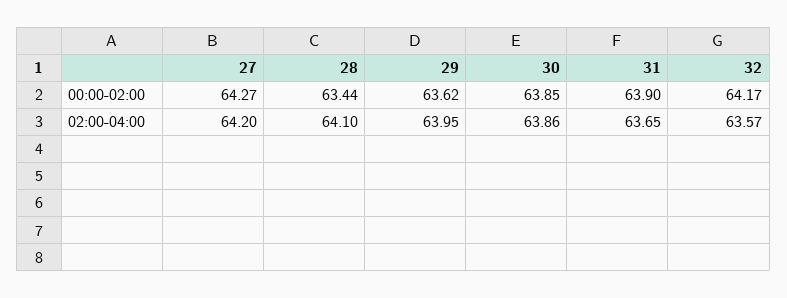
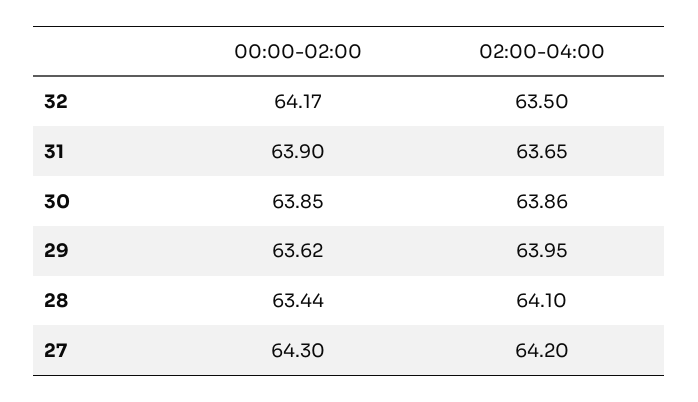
27, 00:00-02:00: 64.27 -> 64.3
32, 02:00-04:00: 63.57 -> 63.5

